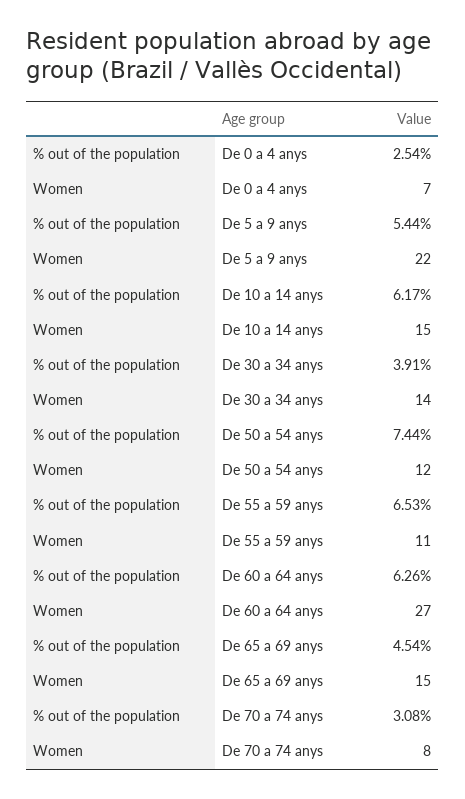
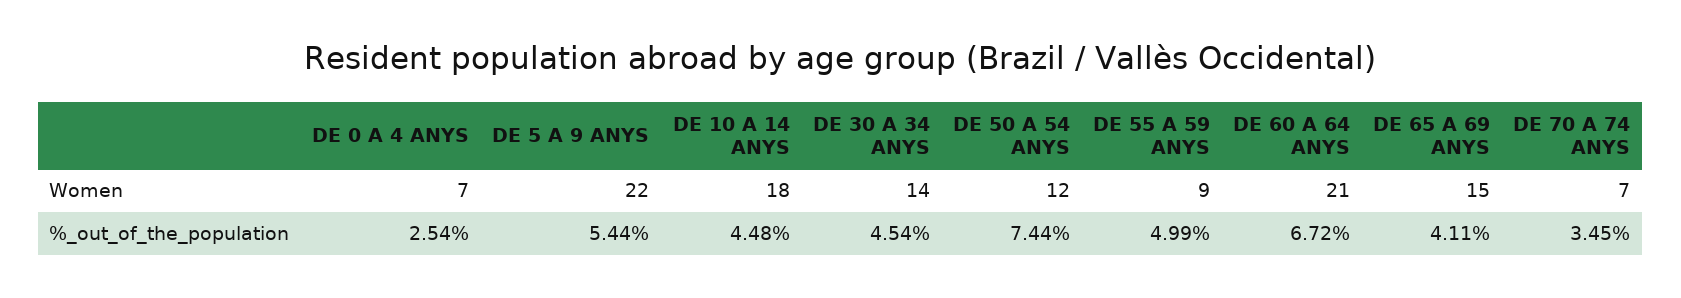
% out of the population, De 10 a 14 anys: 6.17 -> 4.48
Women, De 10 a 14 anys: 15 -> 18
% out of the population, De 30 a 34 anys: 3.91 -> 4.54
% out of the population, De 55 a 59 anys: 6.53 -> 4.99
Women, De 55 a 59 anys: 11 -> 9
% out of the population, De 60 a 64 anys: 6.26 -> 6.72
Women, De 60 a 64 anys: 27 -> 21
% out of the population, De 65 a 69 anys: 4.54 -> 4.11
% out of the population, De 70 a 74 anys: 3.08 -> 3.45
Women, De 70 a 74 anys: 8 -> 7

